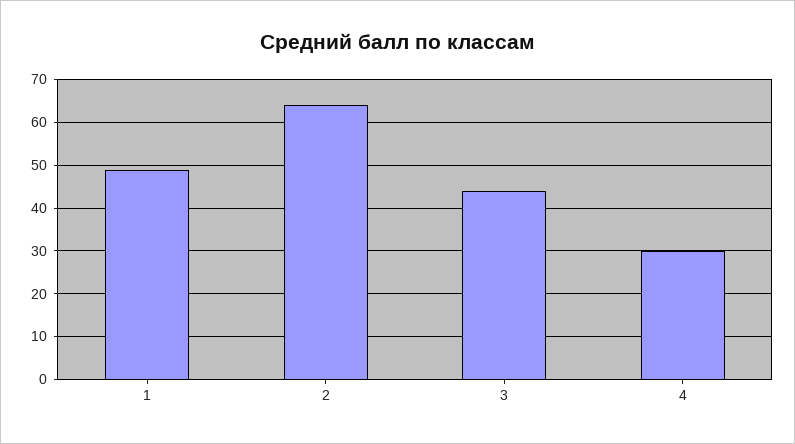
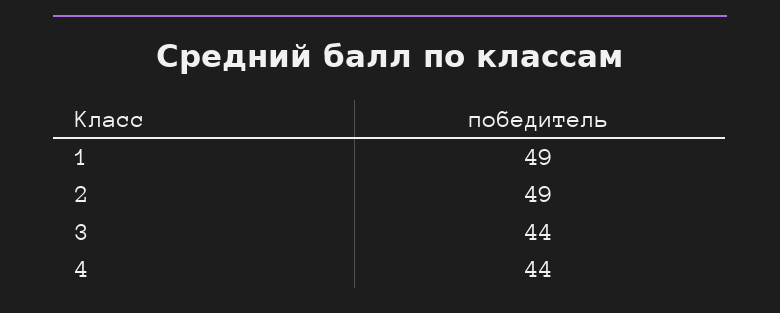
2: 65 -> 49
4: 30 -> 44

